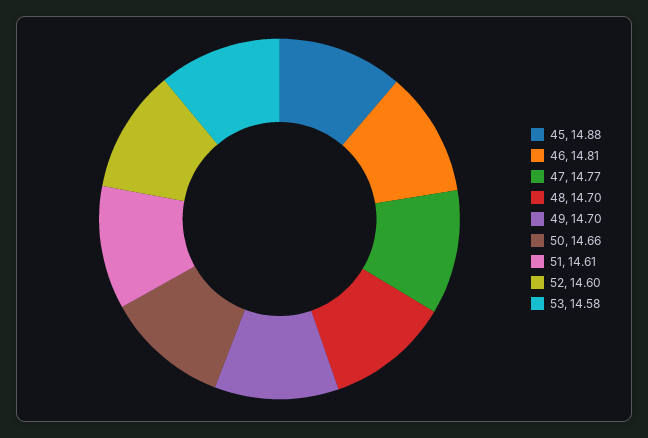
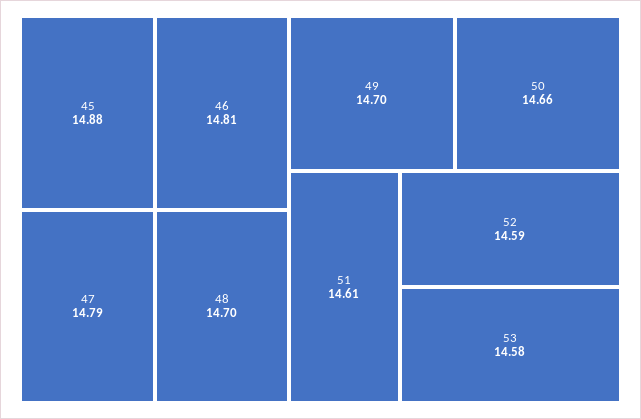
47: 14.77 -> 14.79
52: 14.6 -> 14.59

